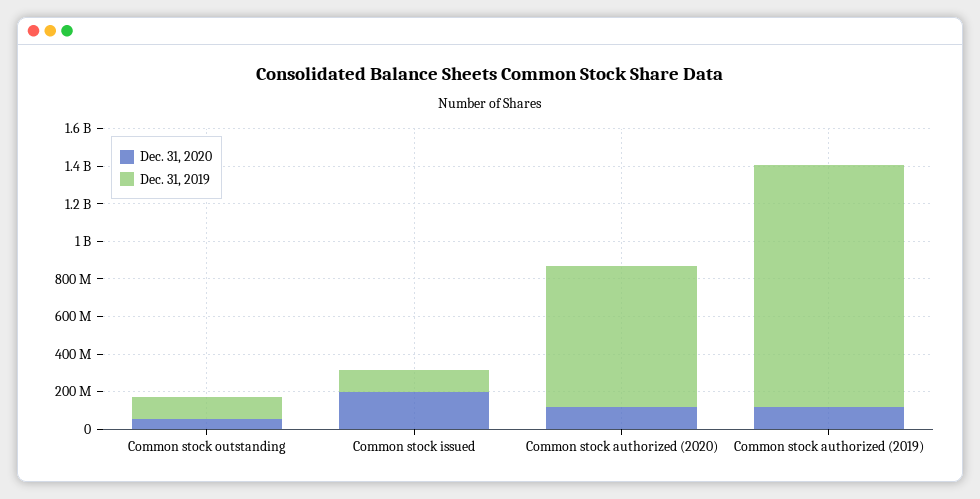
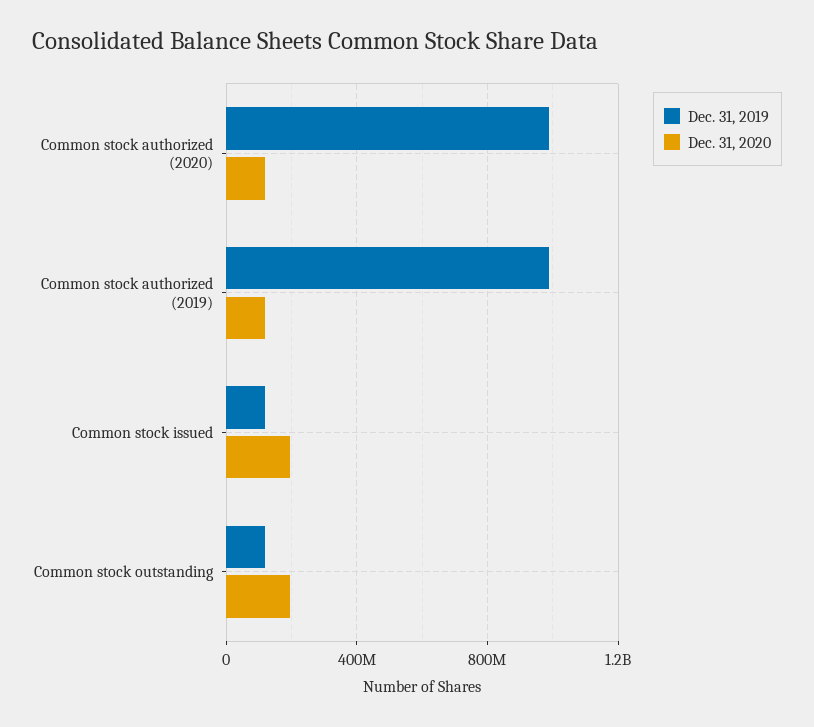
Dec. 31, 2020, Common stock outstanding: 50000000 -> 200000000
Dec. 31, 2019, Common stock authorized (2020): 750000000 -> 1000000000
Dec. 31, 2019, Common stock authorized (2019): 1300000000 -> 1000000000

